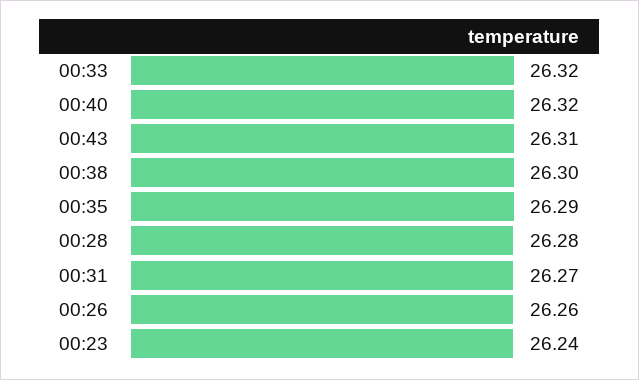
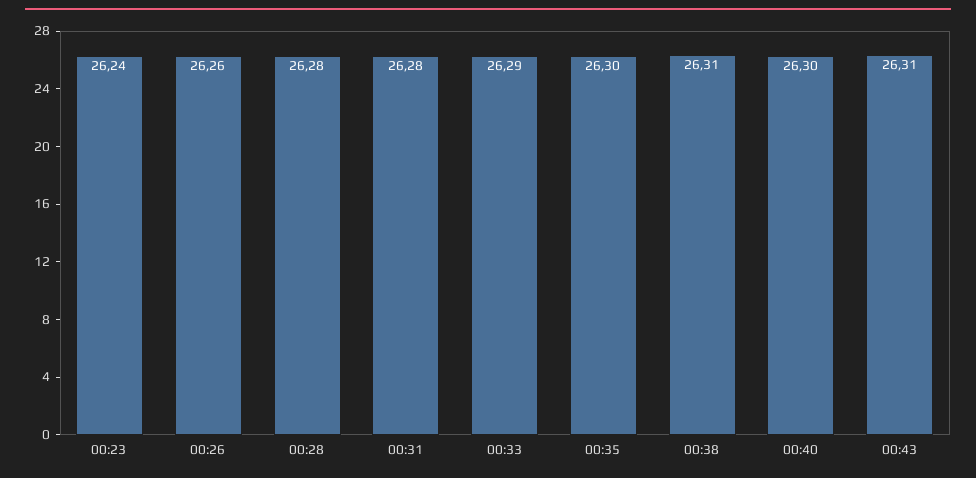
00:33: 26.32 -> 26.29
00:40: 26.32 -> 26.3
00:38: 26.3 -> 26.31
00:35: 26.29 -> 26.3
00:31: 26.27 -> 26.28

